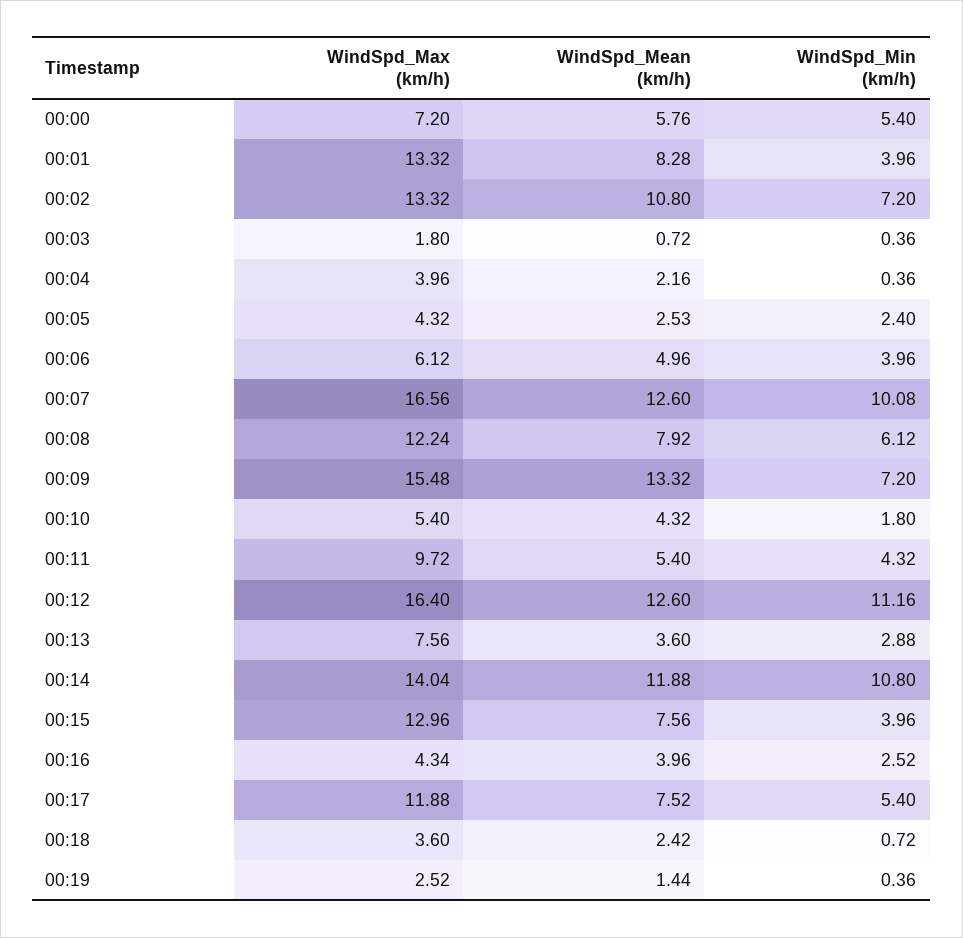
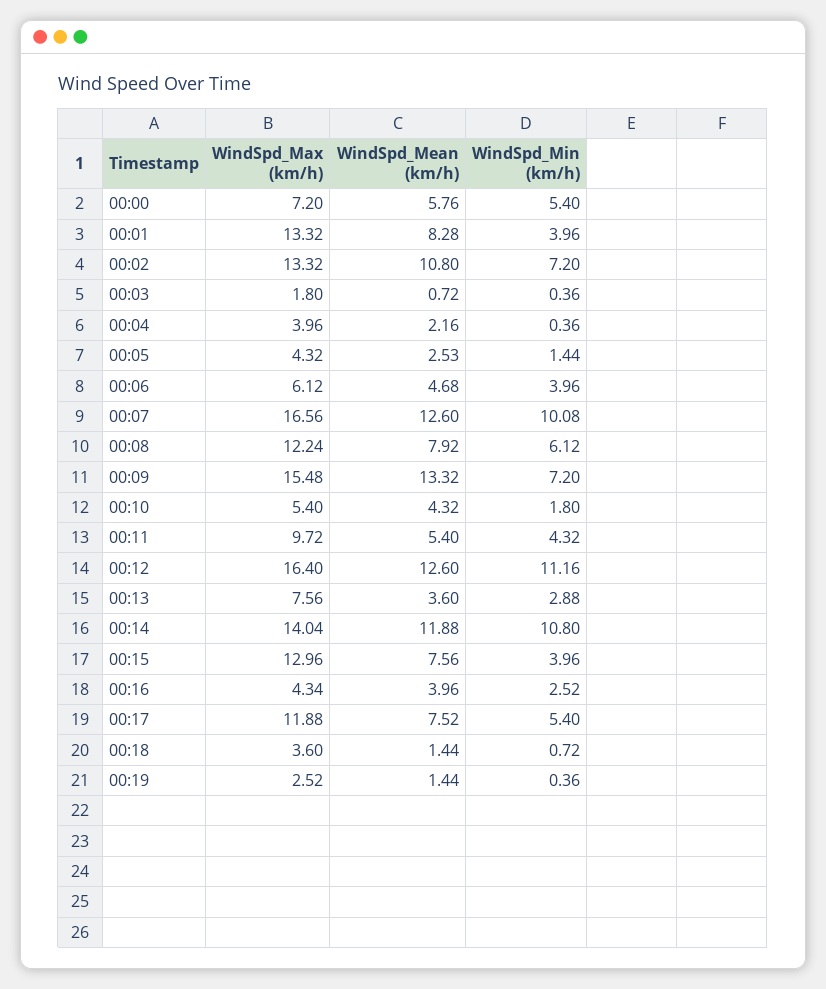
WindSpd_Min (km/h), 00:05: 2.4 -> 1.44
WindSpd_Mean (km/h), 00:06: 4.96 -> 4.68
WindSpd_Mean (km/h), 00:18: 2.42 -> 1.44

